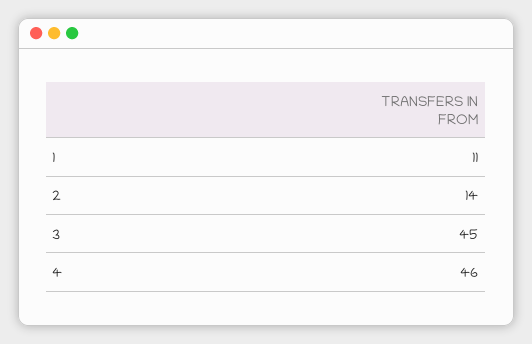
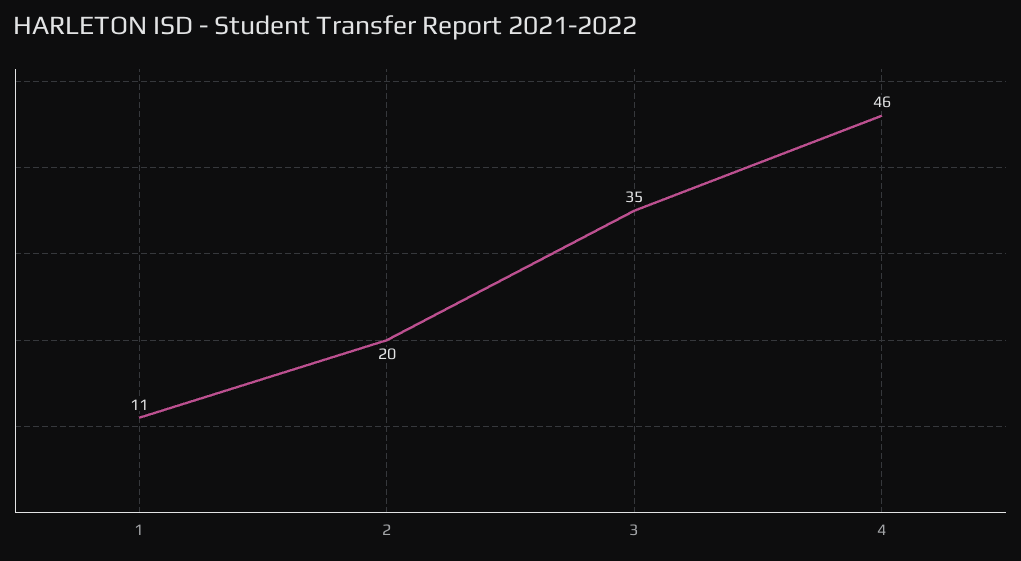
2: 14 -> 20
3: 45 -> 35

